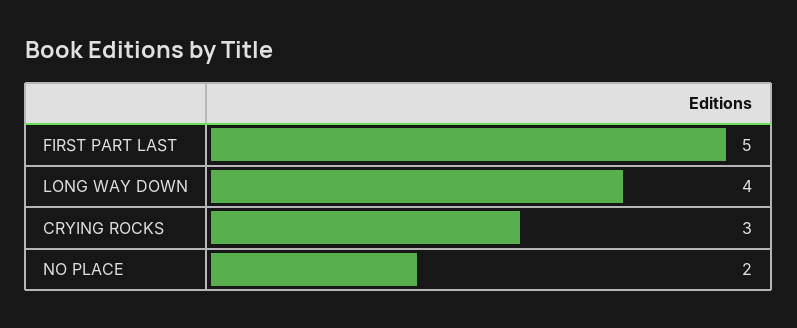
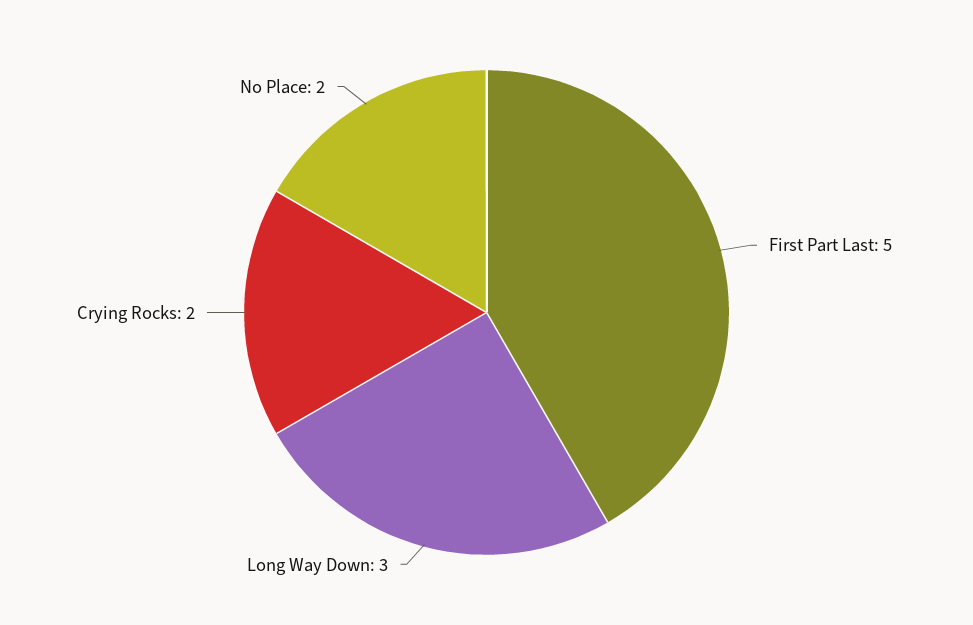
LONG WAY DOWN: 4 -> 3
CRYING ROCKS: 3 -> 2

